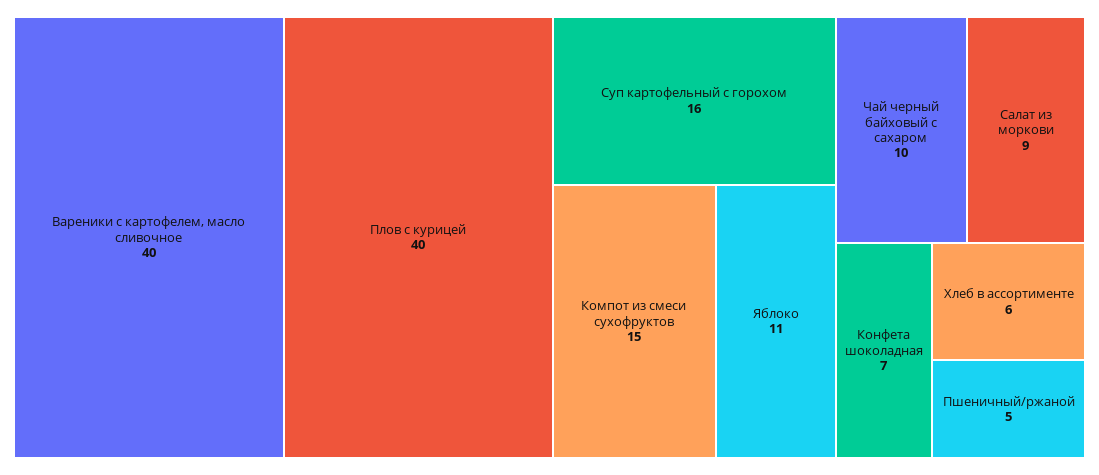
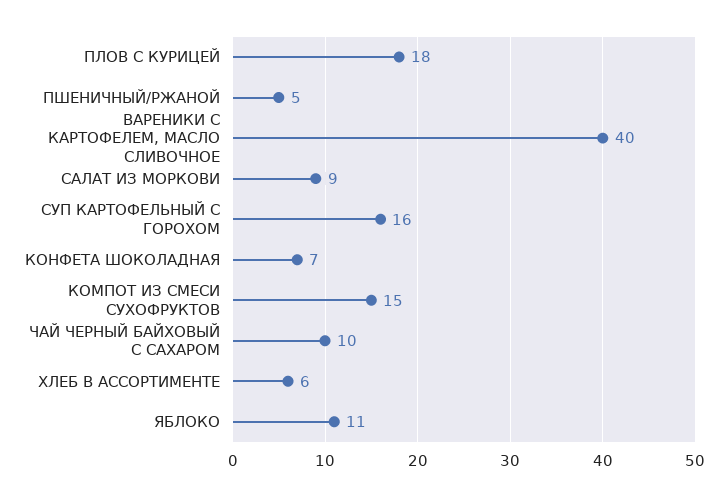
Плов с курицей: 40 -> 18

